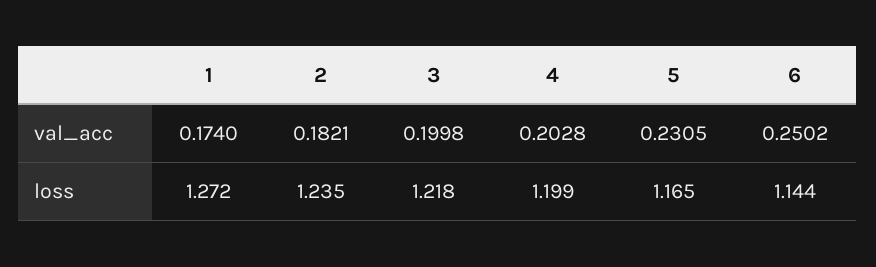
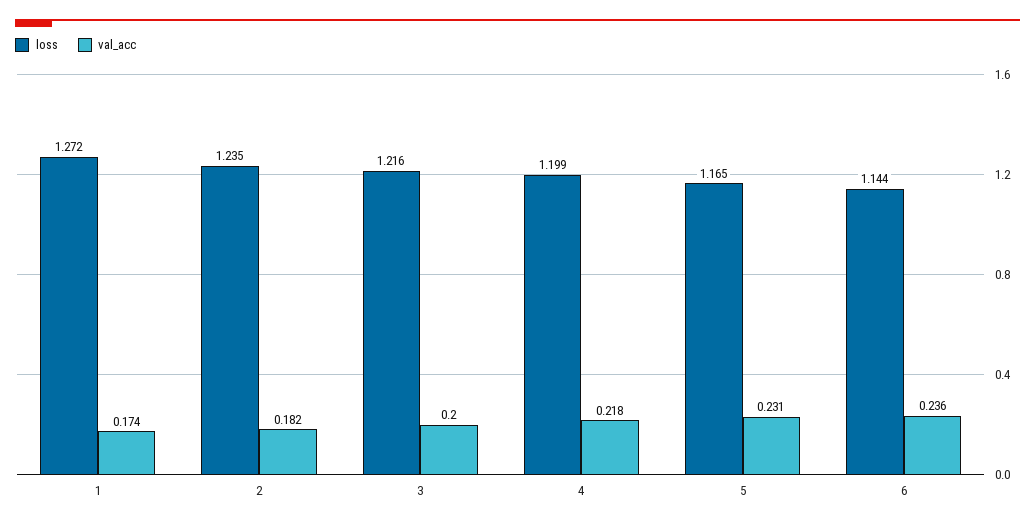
val_acc, 4: 0.2028 -> 0.218
val_acc, 6: 0.2502 -> 0.236
loss, 3: 1.218 -> 1.216

